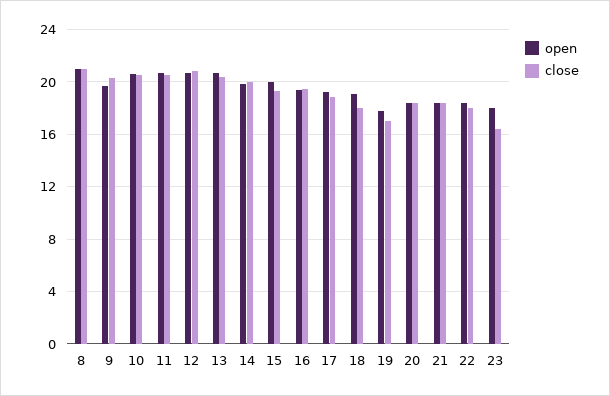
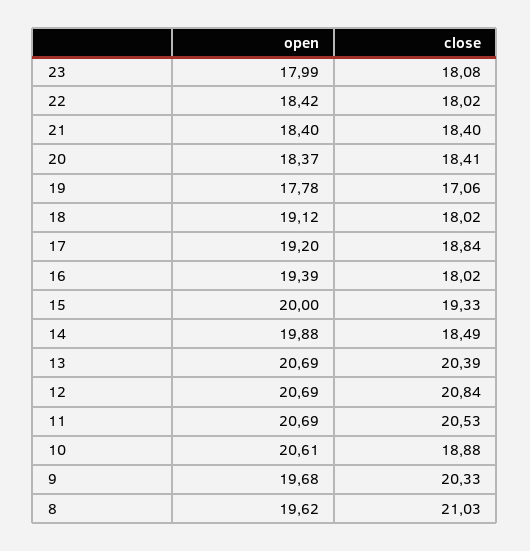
open, 8: 21 -> 19.62
close, 10: 20.5 -> 18.88
close, 14: 20 -> 18.49
close, 16: 19.5 -> 18.02
close, 23: 16.5 -> 18.08

